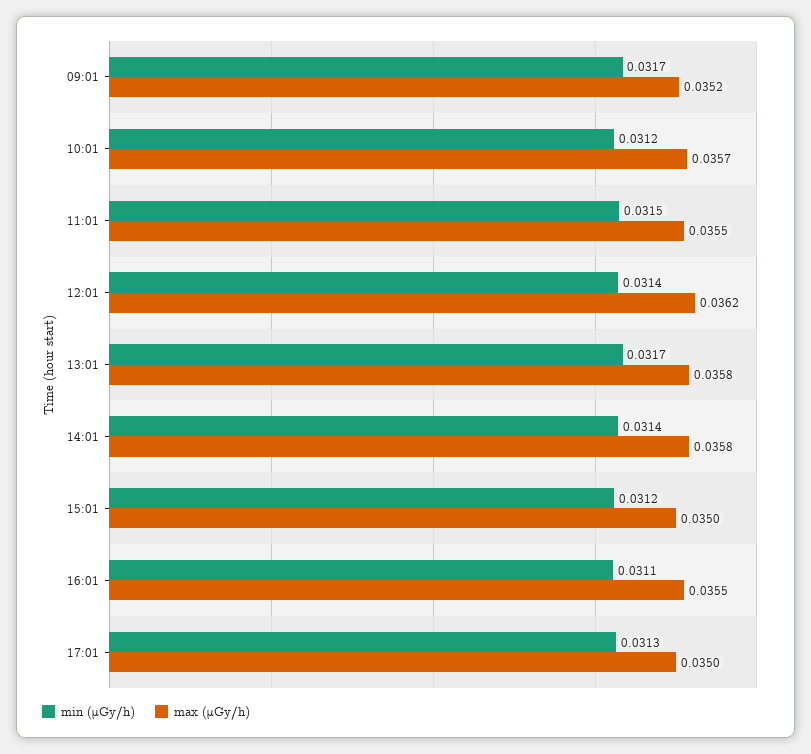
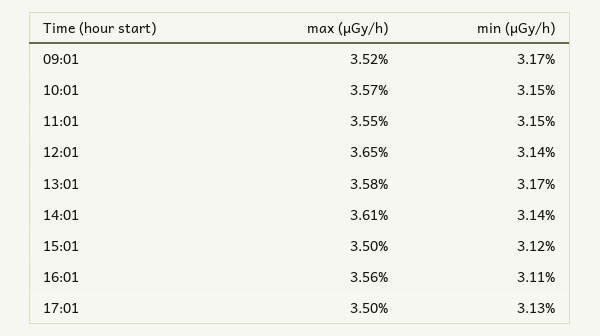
min (μGy/h), 10:01: 0.0312 -> 0.0315
max (μGy/h), 12:01: 0.0362 -> 0.0365
max (μGy/h), 14:01: 0.0358 -> 0.0361
max (μGy/h), 16:01: 0.0355 -> 0.0356

